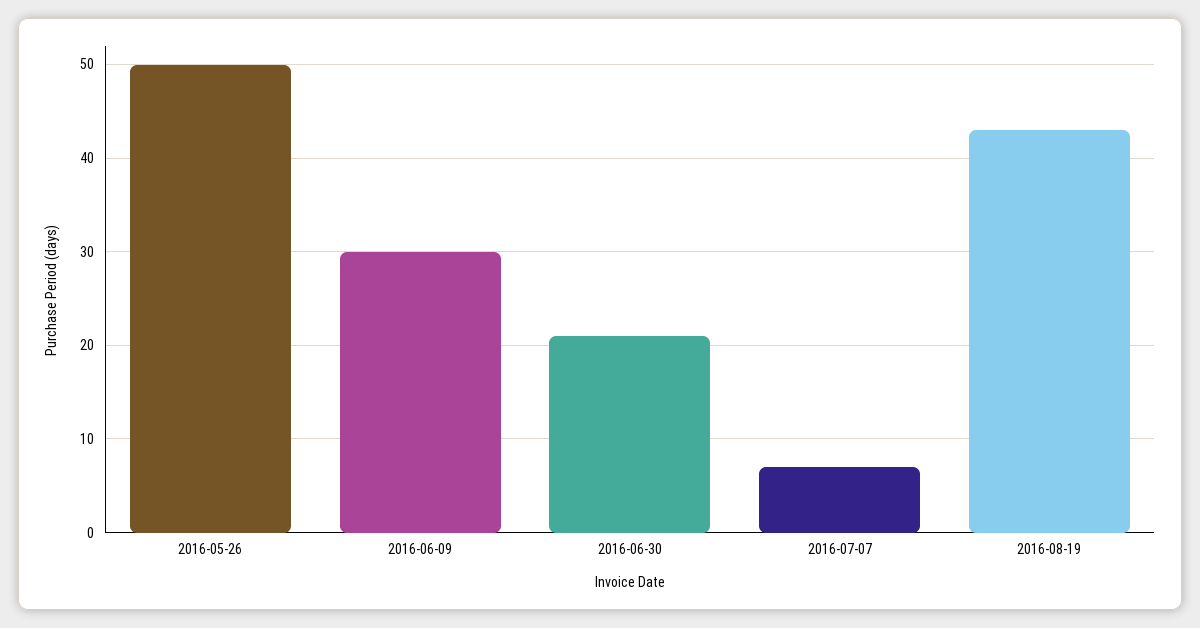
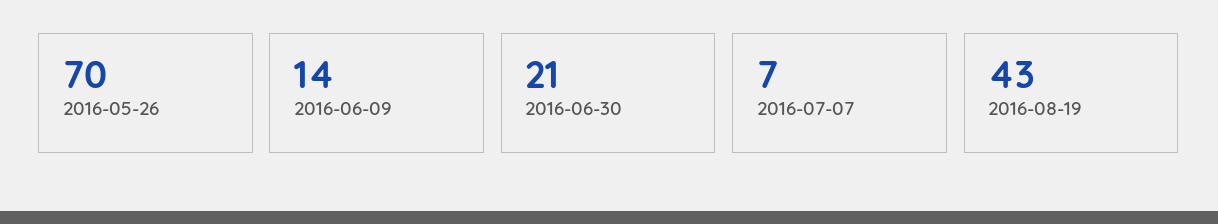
2016-05-26: 50 -> 70
2016-06-09: 30 -> 14

